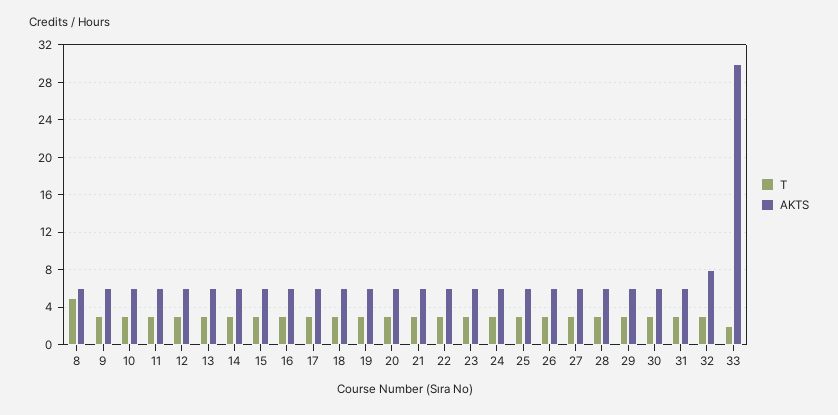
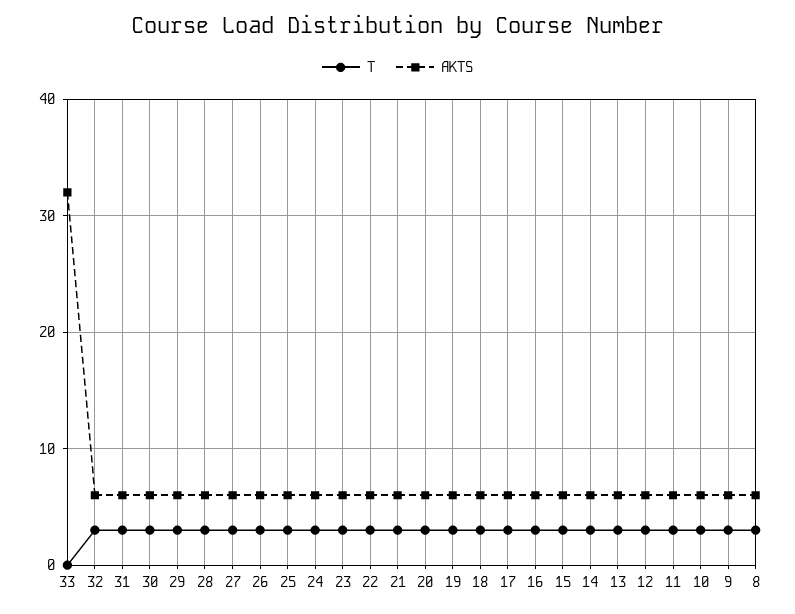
T, 8: 5 -> 3
AKTS, 32: 8 -> 6
T, 33: 2 -> 0
AKTS, 33: 30 -> 32

